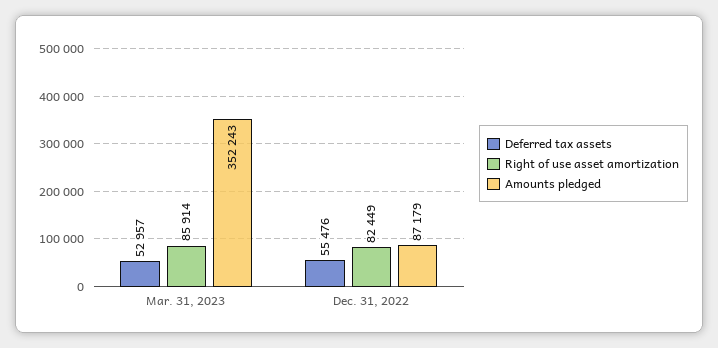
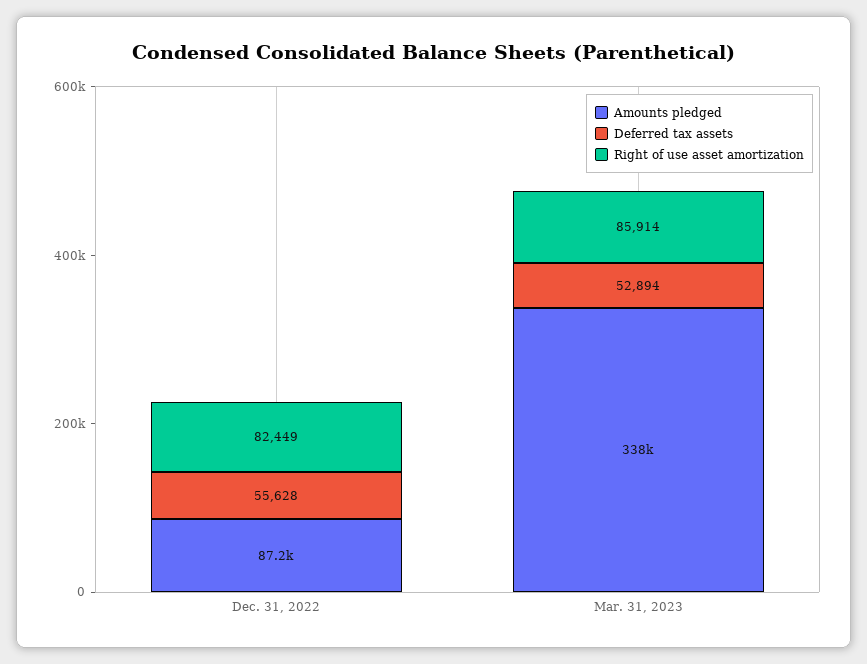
Deferred tax assets, Mar. 31, 2023: 52957 -> 52894
Amounts pledged, Mar. 31, 2023: 352243 -> 338000
Deferred tax assets, Dec. 31, 2022: 55476 -> 55628

